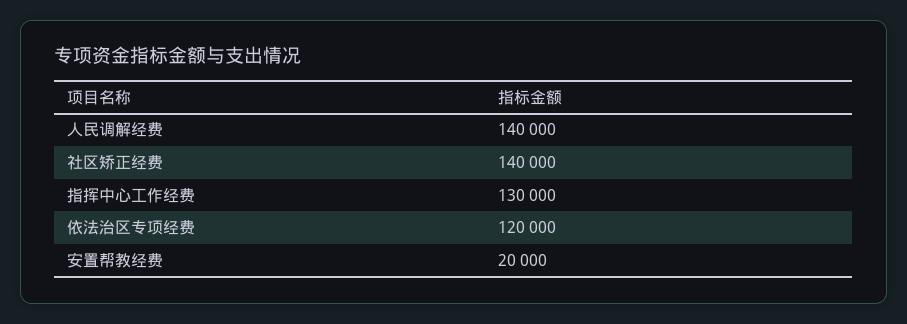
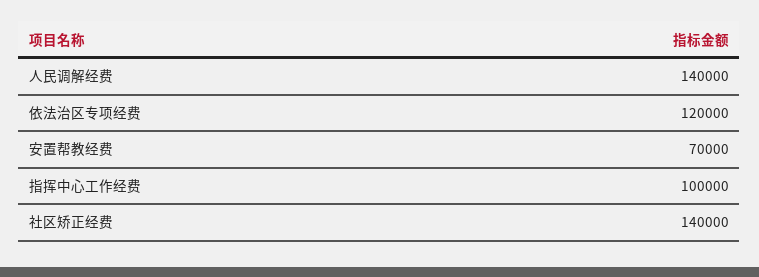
指挥中心工作经费: 130000 -> 100000
安置帮教经费: 20000 -> 70000

